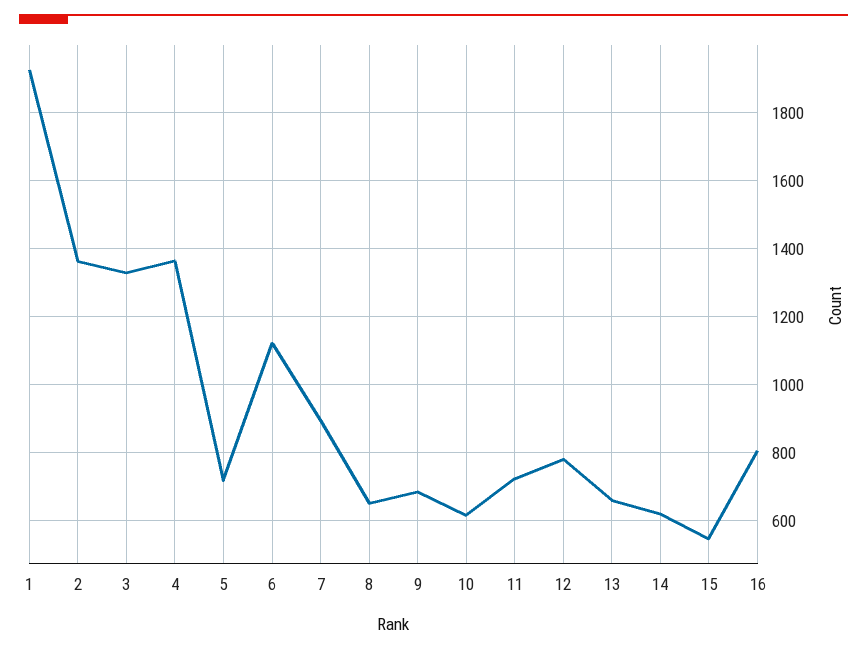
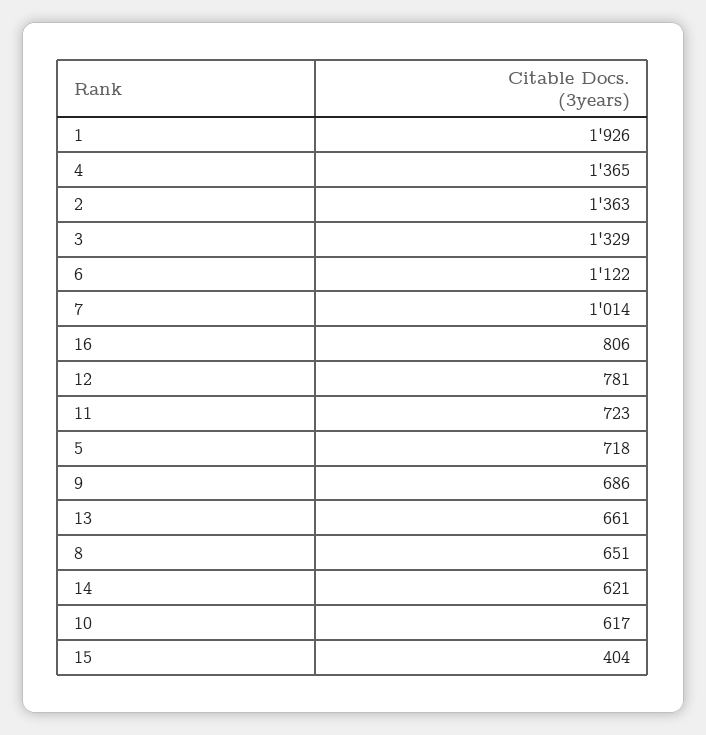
7: 900 -> 1014
15: 540 -> 404

